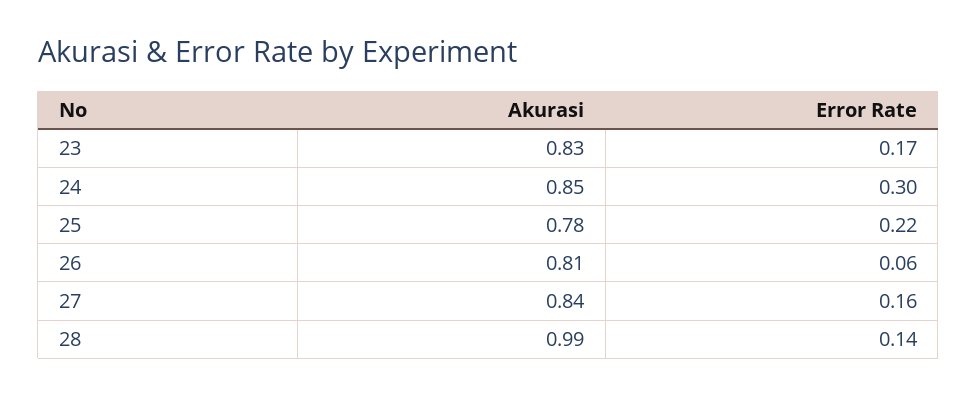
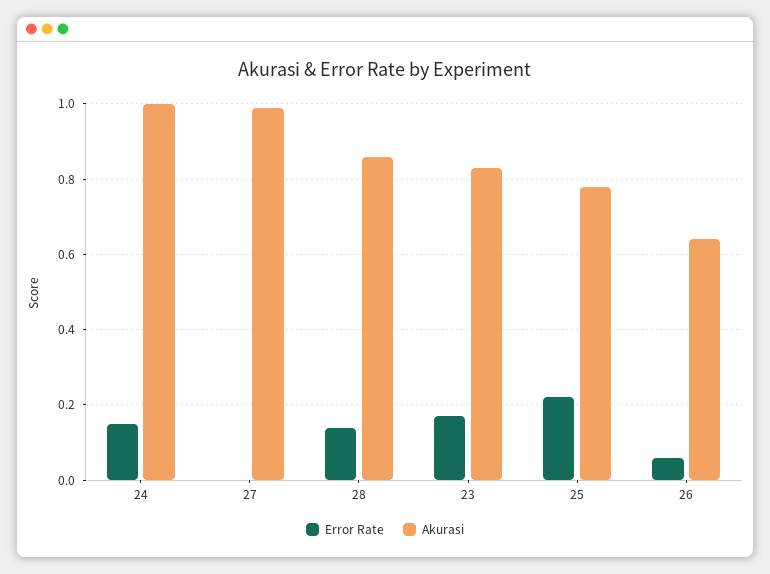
Akurasi, 24: 0.85 -> 1
Error Rate, 24: 0.3 -> 0.15
Akurasi, 26: 0.81 -> 0.65
Akurasi, 27: 0.84 -> 1
Error Rate, 27: 0.16 -> 0
Akurasi, 28: 0.99 -> 0.85

